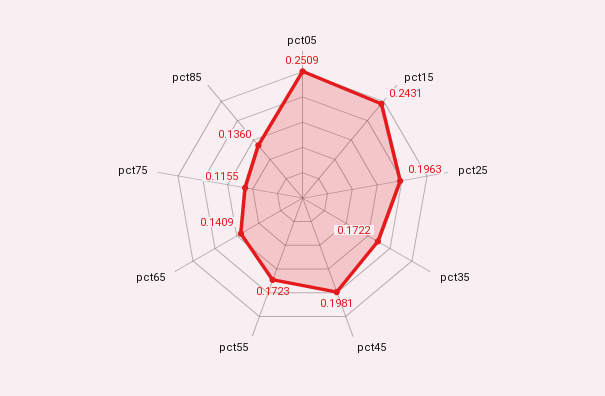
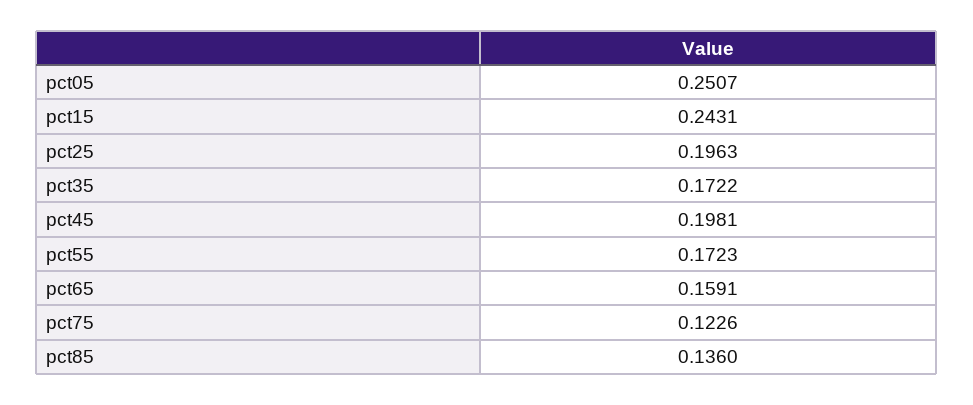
pct05: 0.2509 -> 0.2507
pct65: 0.1409 -> 0.1591
pct75: 0.1155 -> 0.1226

